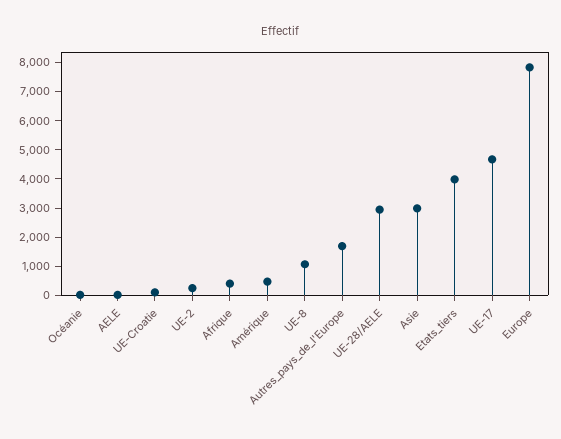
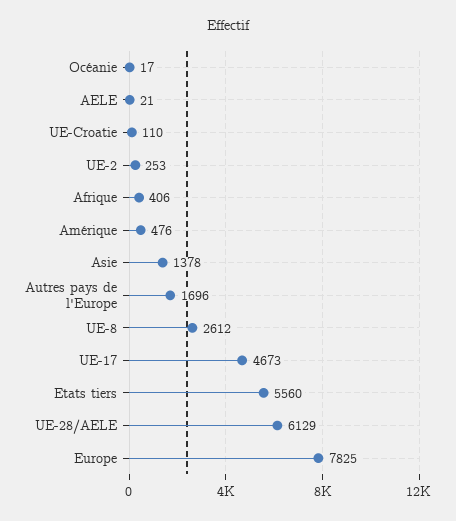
UE-8: 1000 -> 2612
UE-28/AELE: 3000 -> 6129
Asie: 3000 -> 1378
Etats_tiers: 4000 -> 5560

